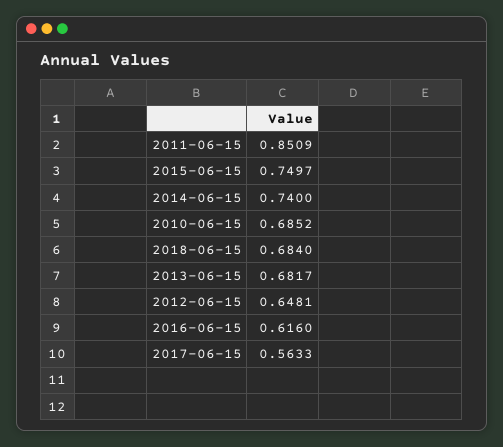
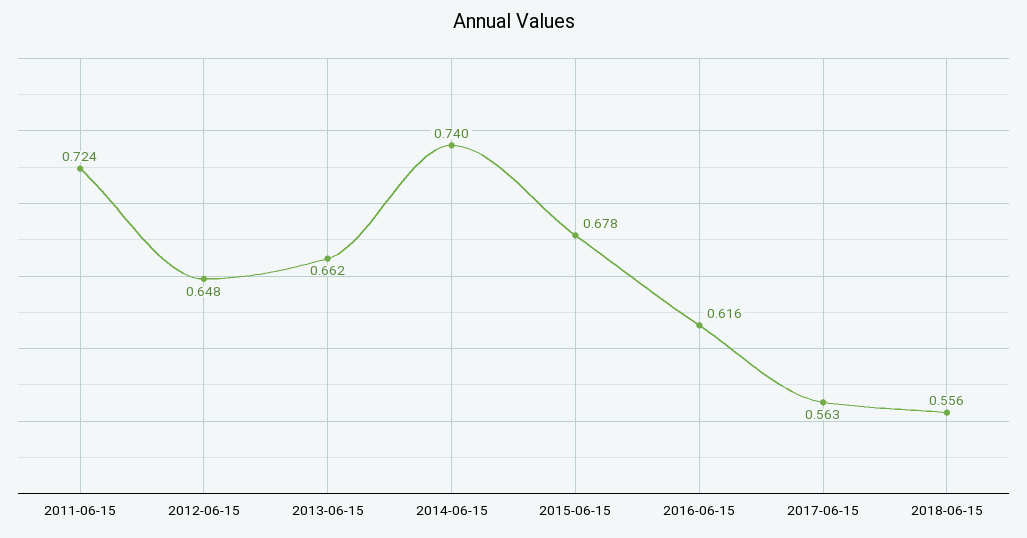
2011-06-15: 0.8509 -> 0.724
2015-06-15: 0.7497 -> 0.678
2010-06-15: 0.6852 -> none
2018-06-15: 0.684 -> 0.556
2013-06-15: 0.6817 -> 0.662

